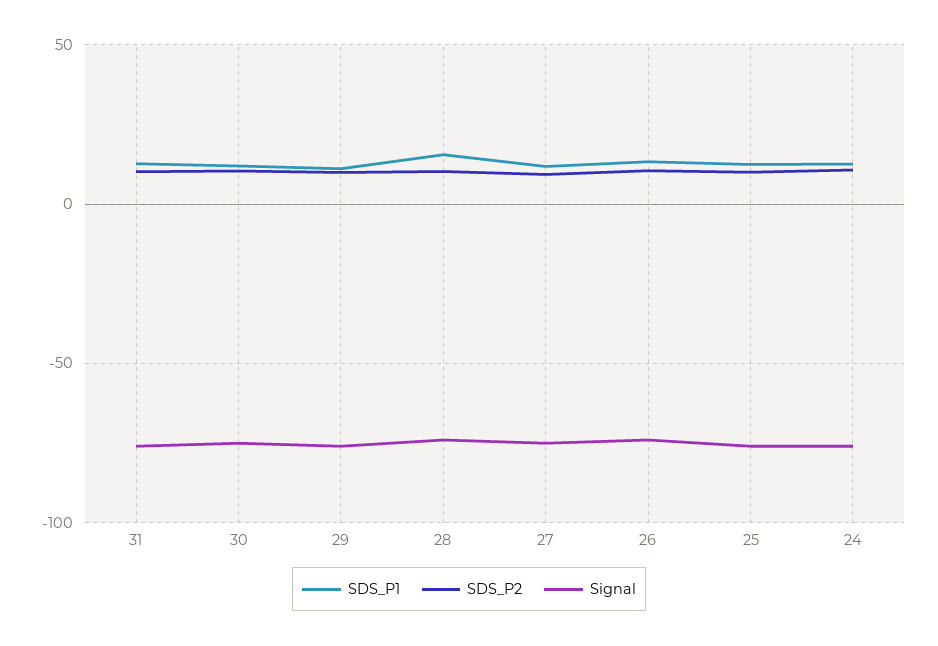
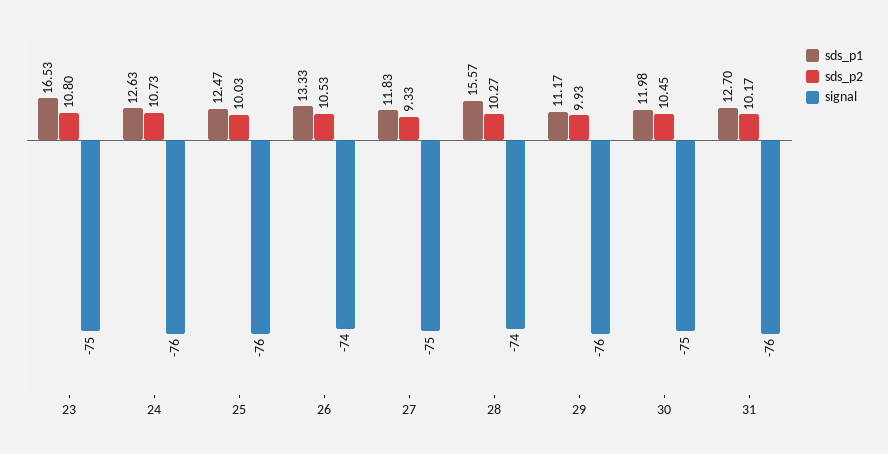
SDS_P1, 23: none -> 16.53
SDS_P2, 23: none -> 10.8
Signal, 23: none -> -75

